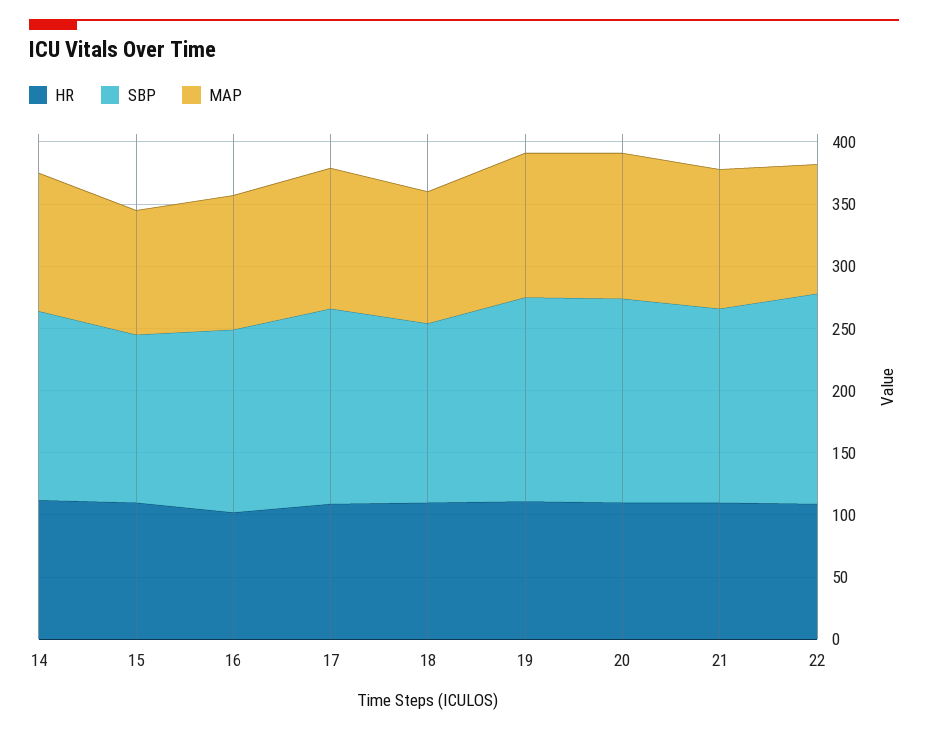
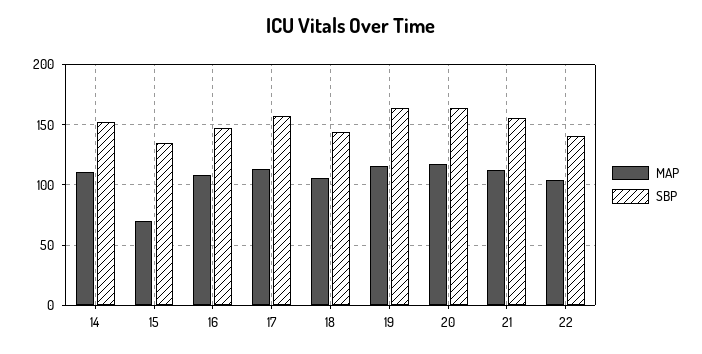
HR, 14: 110 -> none
HR, 15: 110 -> none
MAP, 15: 100 -> 70
HR, 16: 100 -> none
HR, 17: 110 -> none
HR, 18: 110 -> none
HR, 19: 110 -> none
HR, 20: 110 -> none
HR, 21: 110 -> none
HR, 22: 110 -> none
SBP, 22: 170 -> 140

